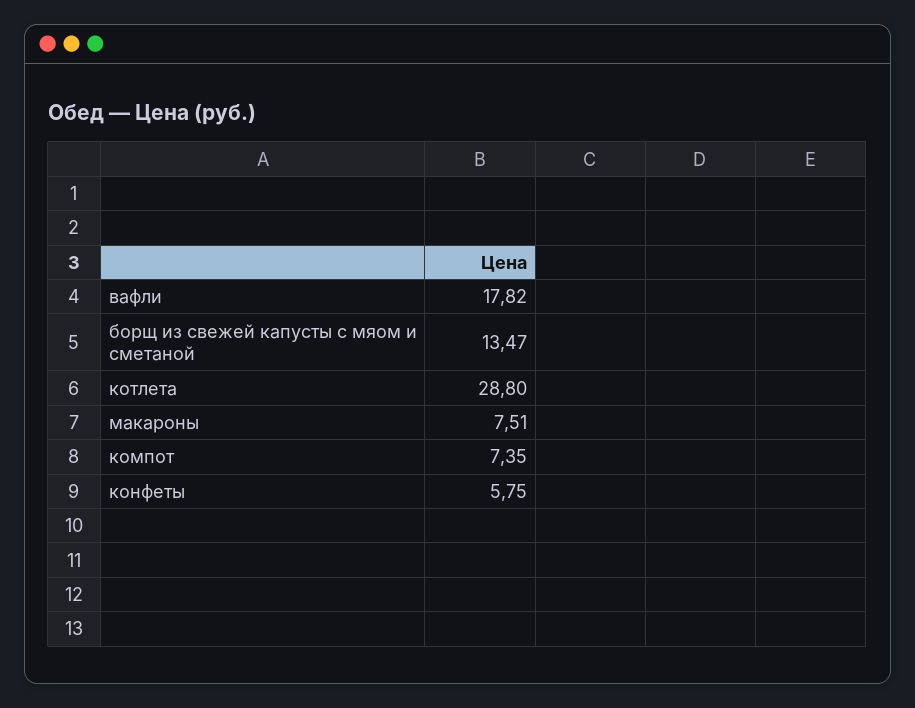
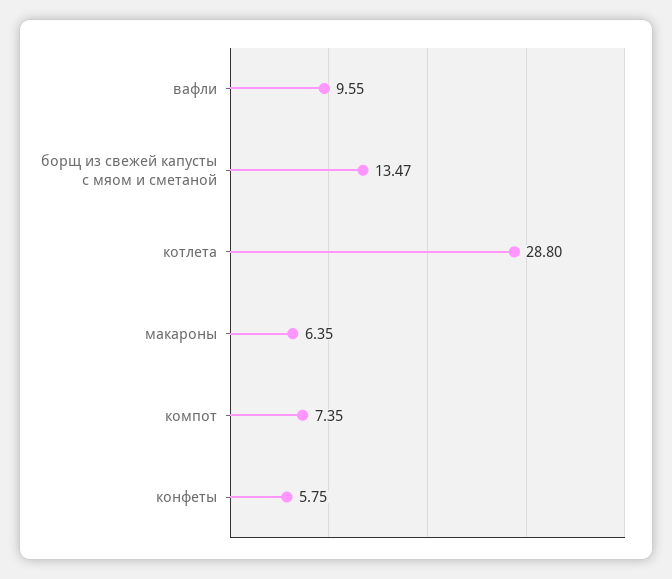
вафли: 17.82 -> 9.55
макароны: 7.51 -> 6.35

